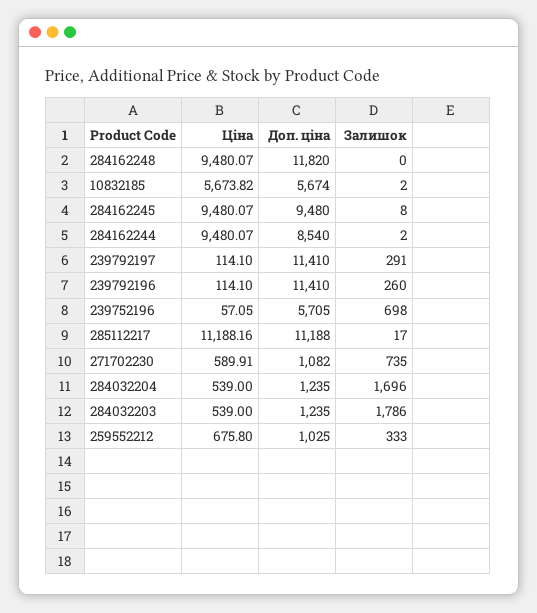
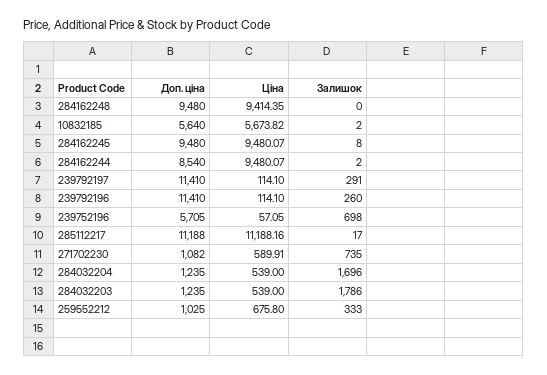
Ціна, 284162248: 9480.07 -> 9414.35
Доп. ціна, 284162248: 11820 -> 9480
Доп. ціна, 10832185: 5674 -> 5640

